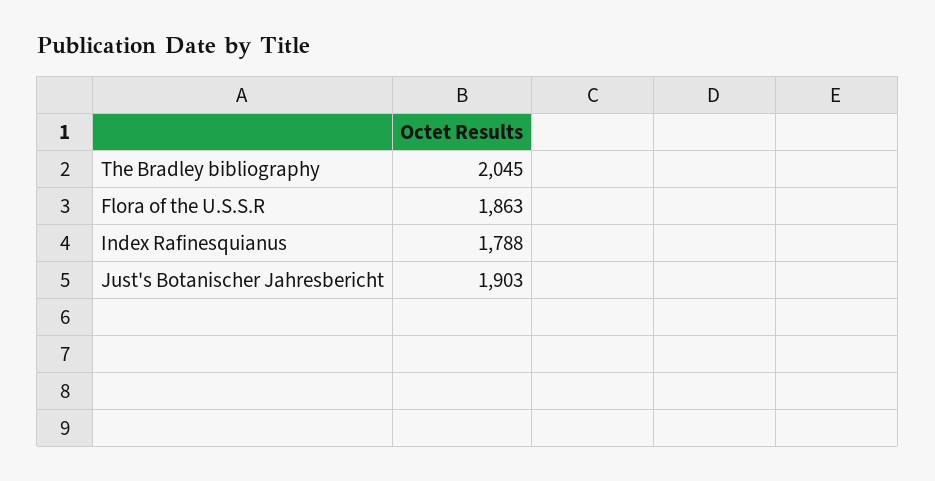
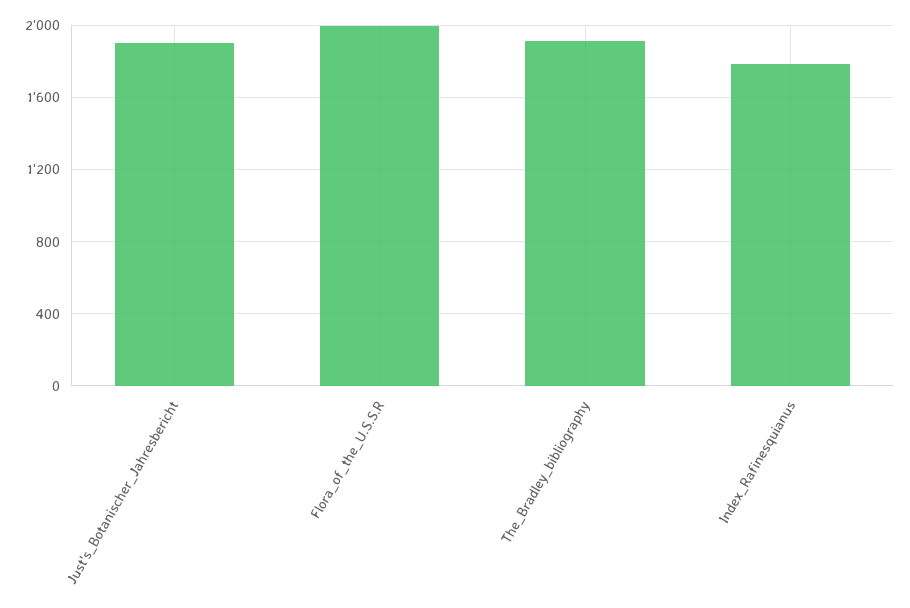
The Bradley bibliography: 2045 -> 1900
Flora of the U.S.S.R: 1863 -> 2000

